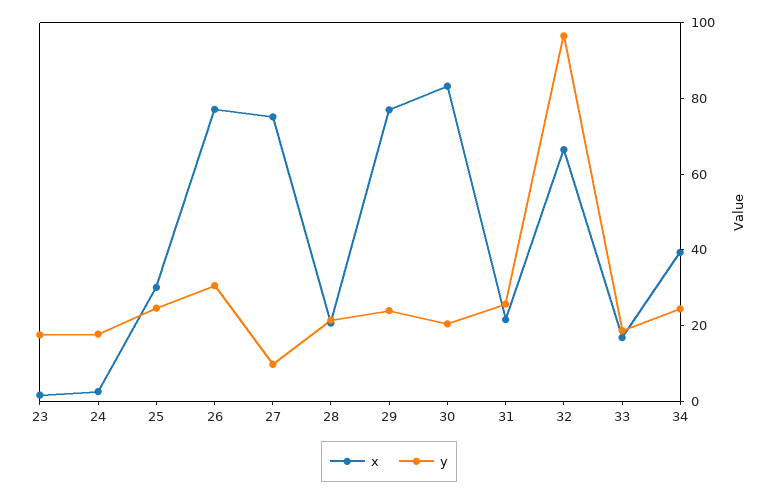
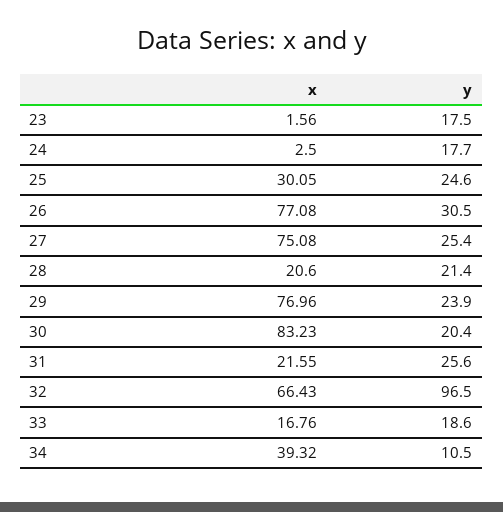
y, 27: 10 -> 25.4
y, 34: 25 -> 10.5

